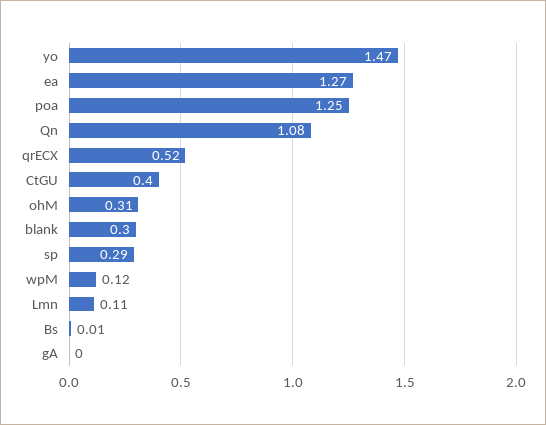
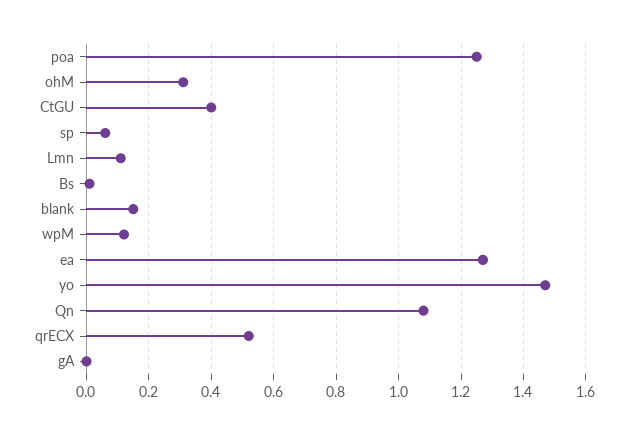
blank: 0.3 -> 0.15
sp: 0.29 -> 0.05

